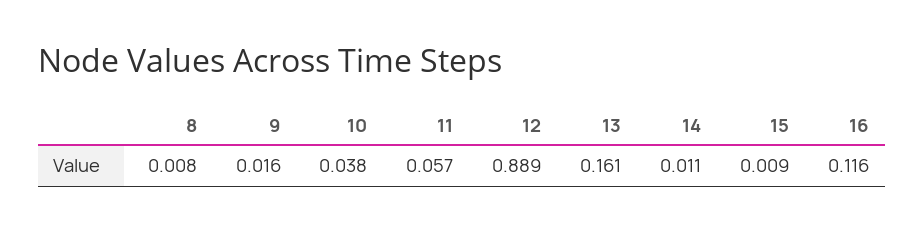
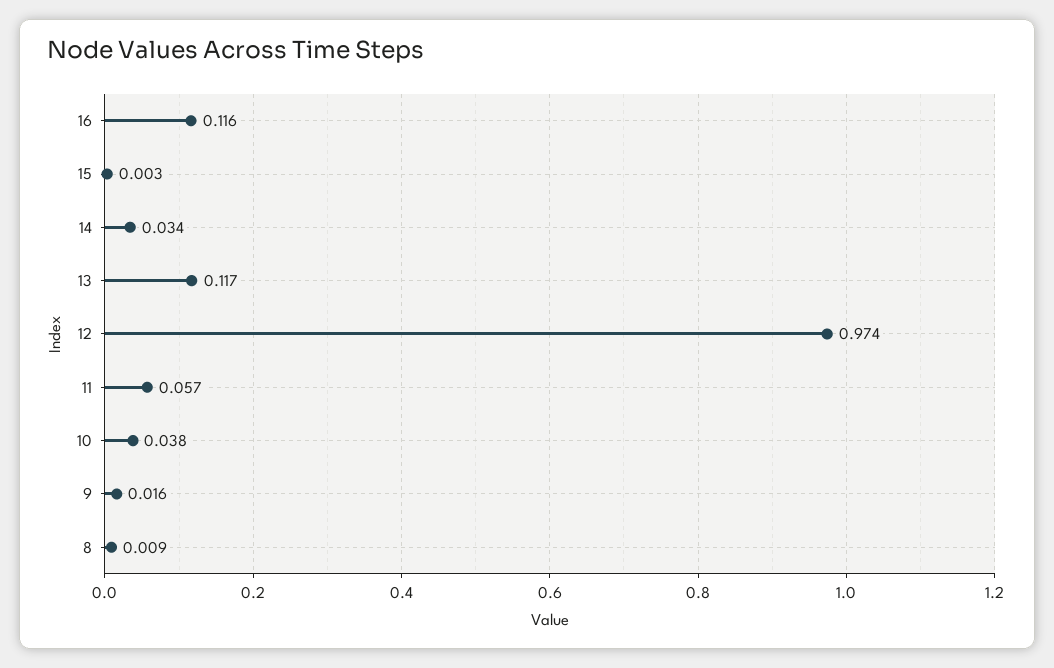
8: 0.008 -> 0.009
12: 0.889 -> 0.974
13: 0.161 -> 0.117
14: 0.011 -> 0.034
15: 0.009 -> 0.003

